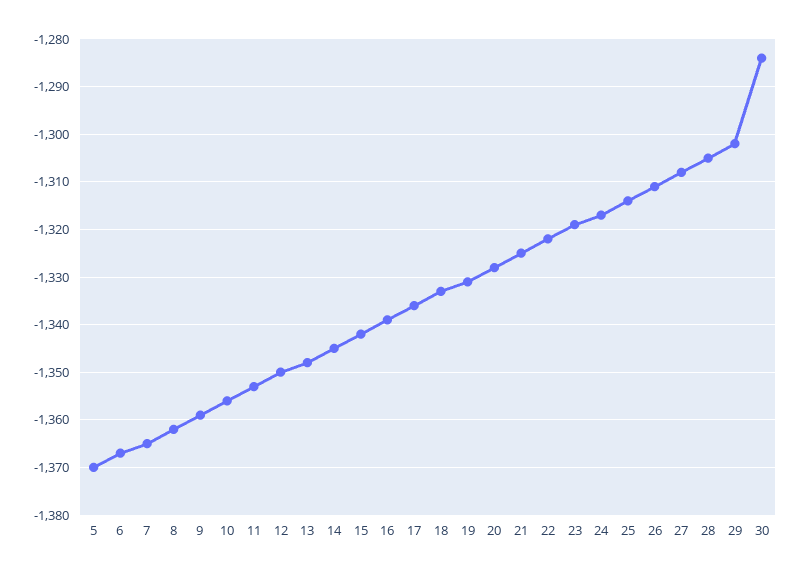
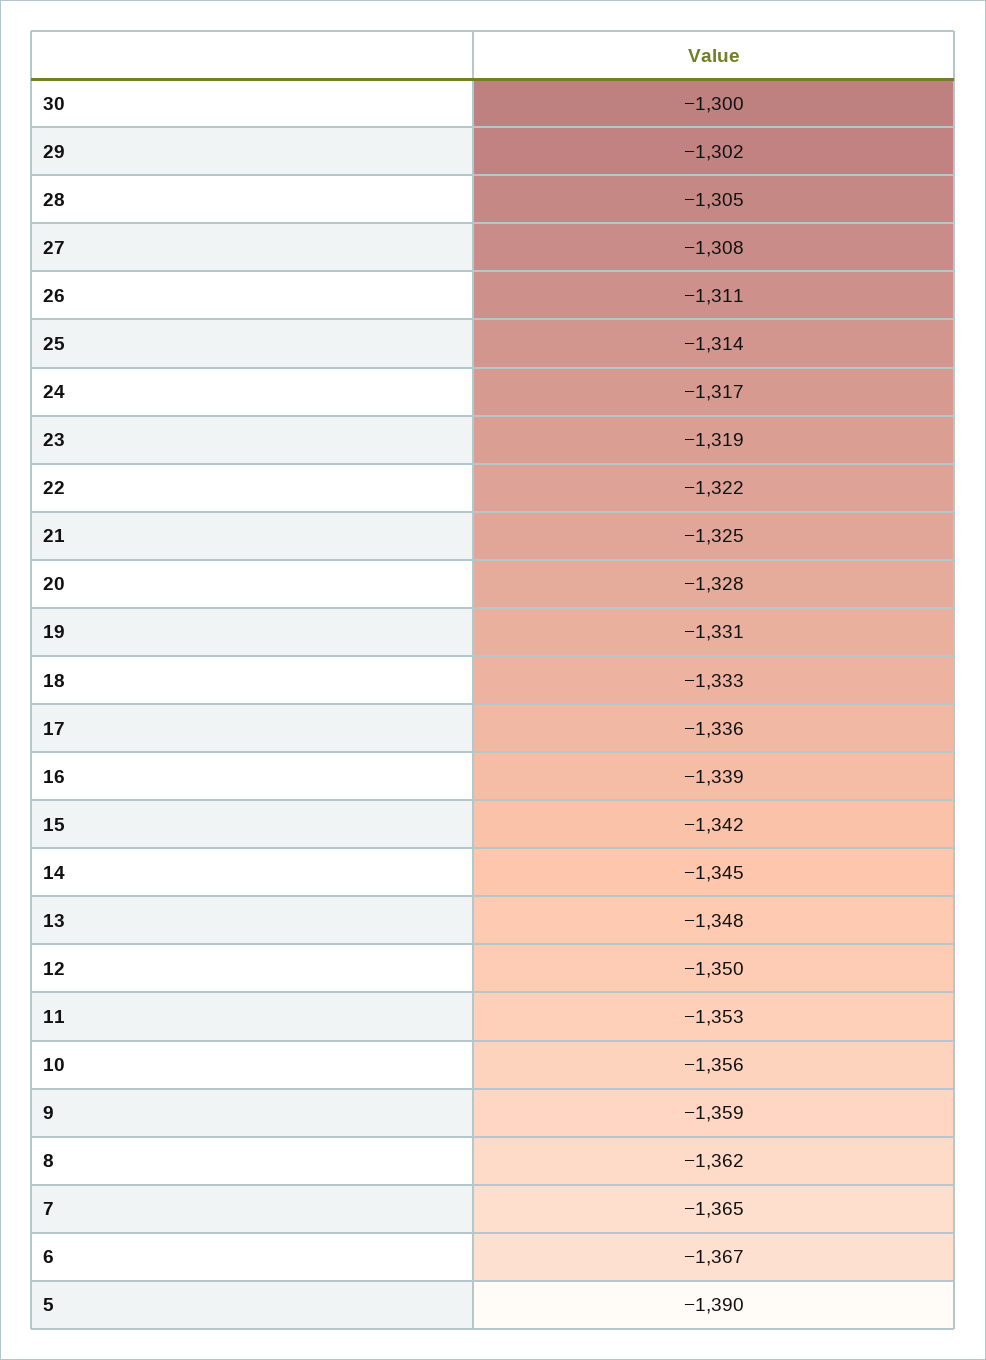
5: -1370 -> -1390
30: -1285 -> -1300

